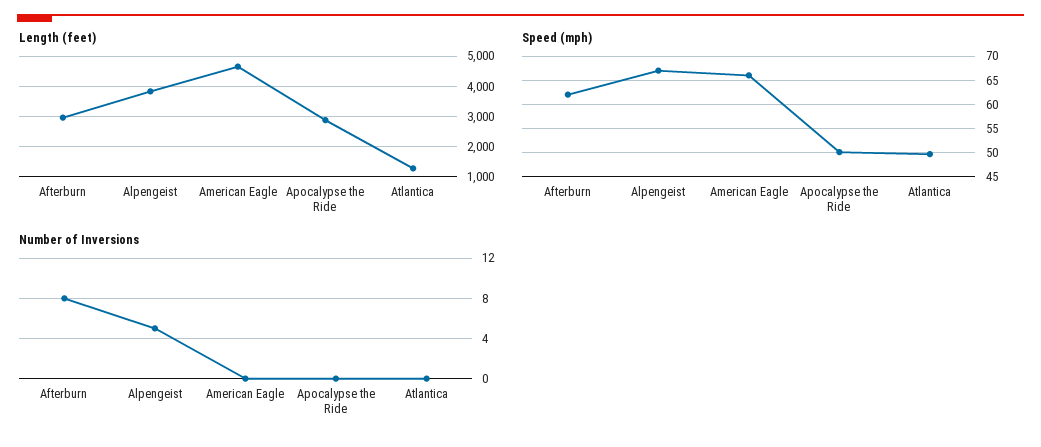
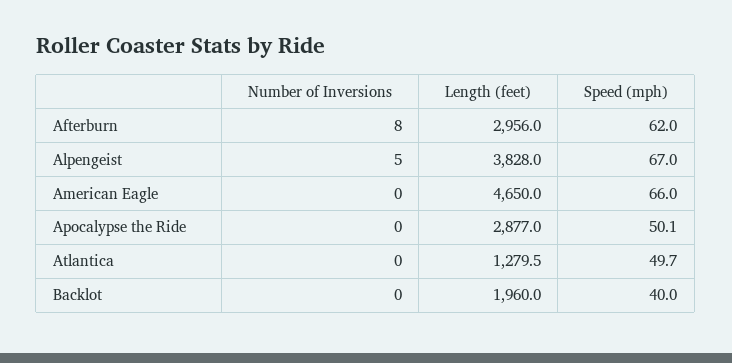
Number of Inversions, Backlot: none -> 0
Length (feet), Backlot: none -> 1960
Speed (mph), Backlot: none -> 40

